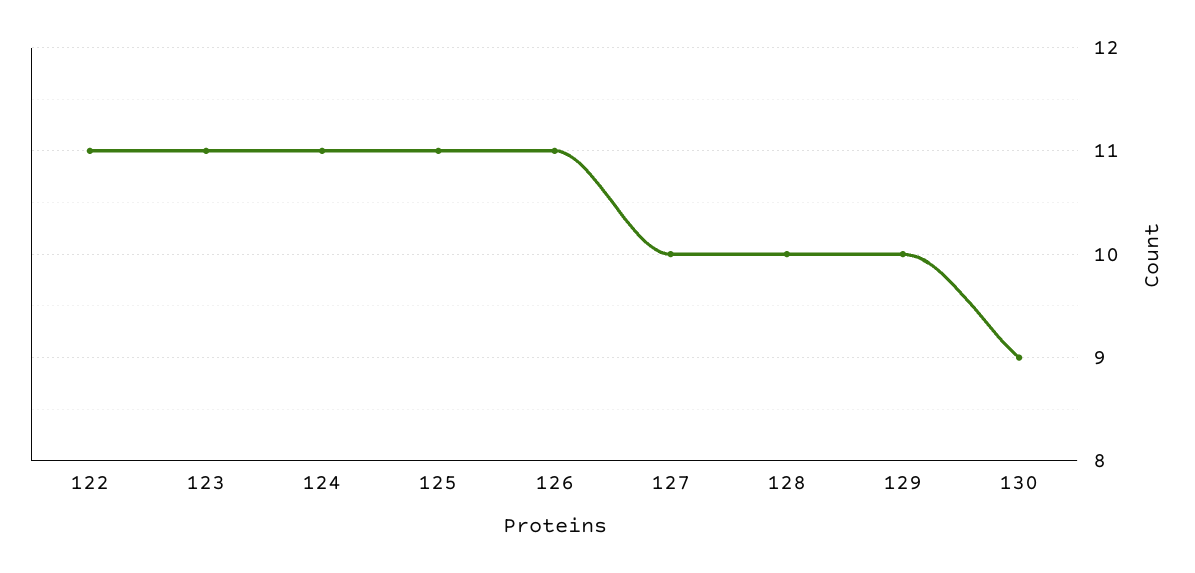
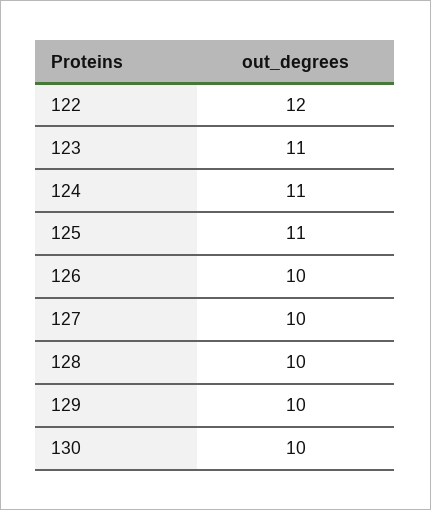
122: 11 -> 12
126: 11 -> 10
130: 9 -> 10

